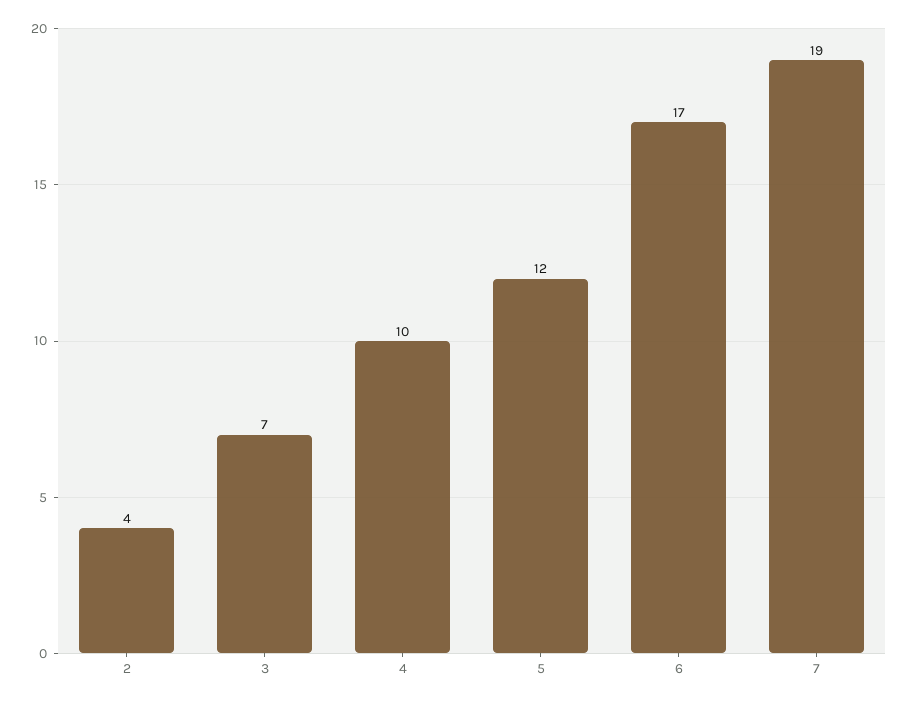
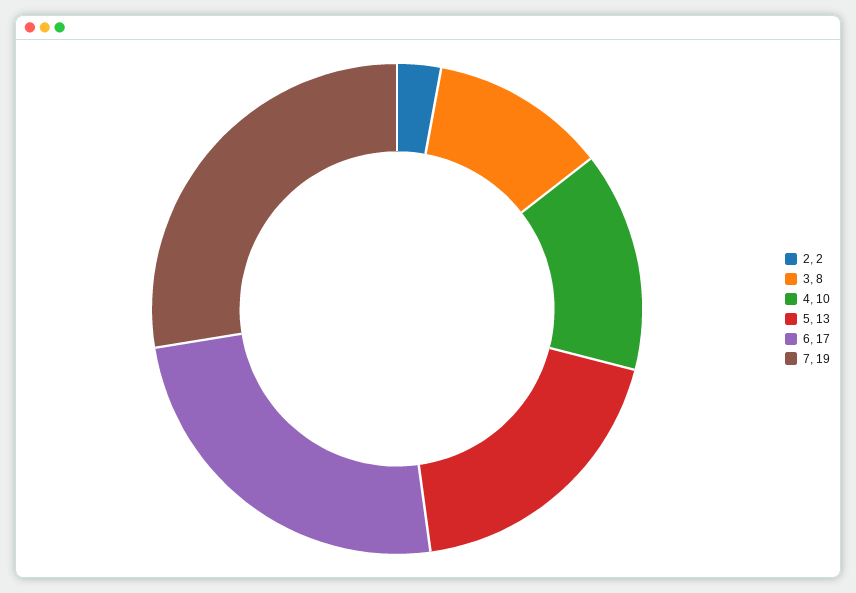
2: 4 -> 2
3: 7 -> 8
5: 12 -> 13

